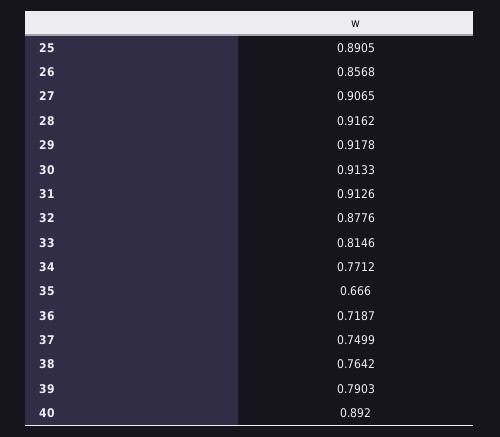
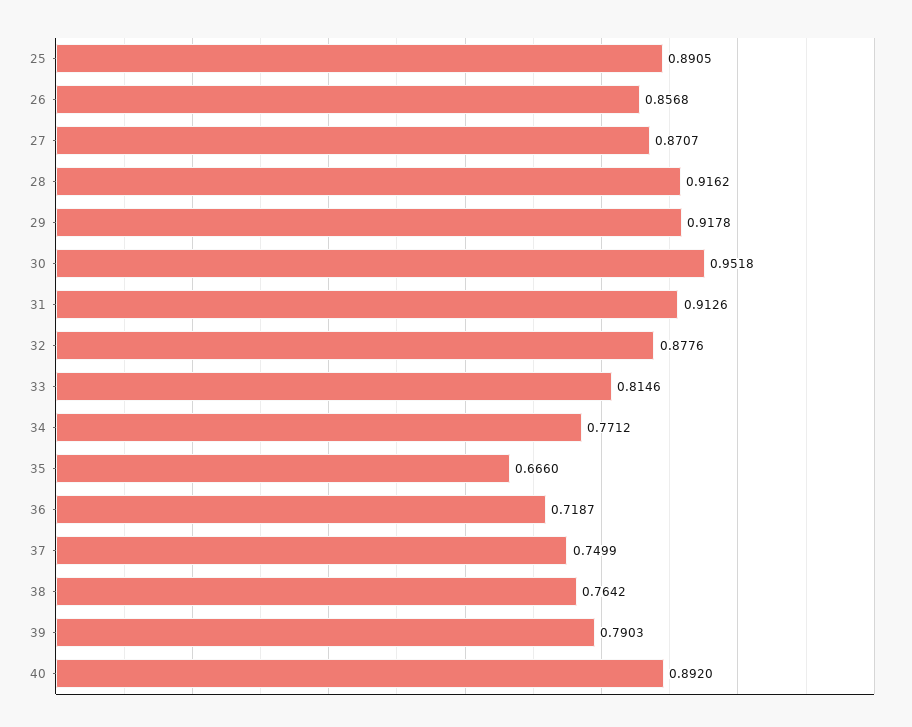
27: 0.9065 -> 0.8707
30: 0.9133 -> 0.9518

